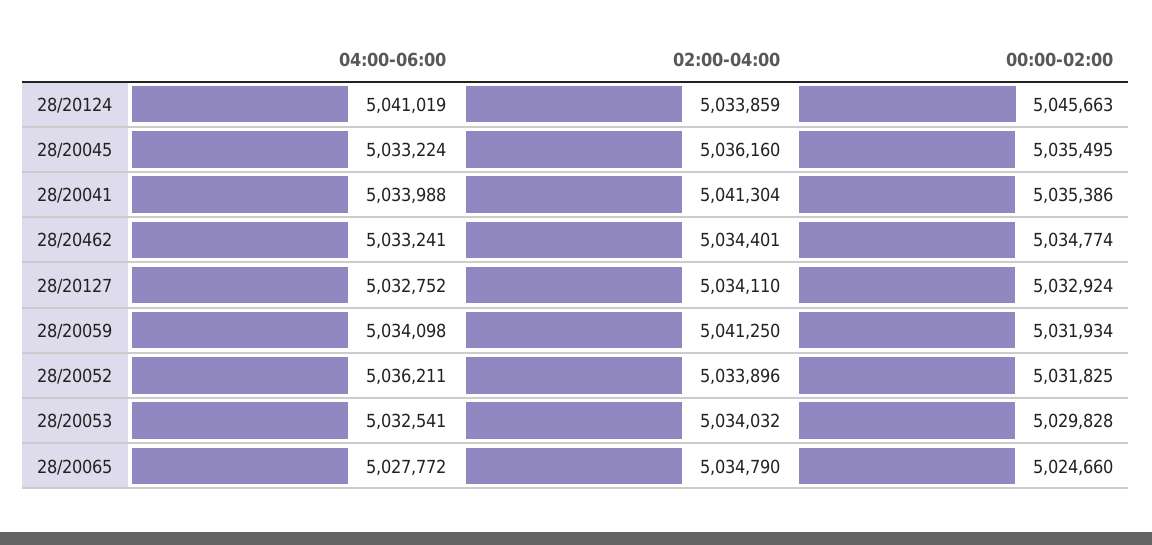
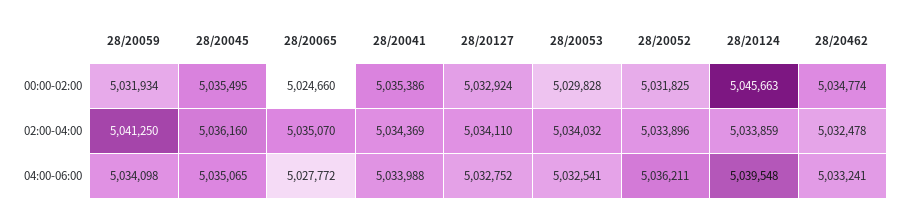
04:00-06:00, 28/20124: 5041019 -> 5039548
04:00-06:00, 28/20045: 5033224 -> 5035065
02:00-04:00, 28/20041: 5041304 -> 5034369
02:00-04:00, 28/20462: 5034401 -> 5032478
02:00-04:00, 28/20065: 5034790 -> 5035070

